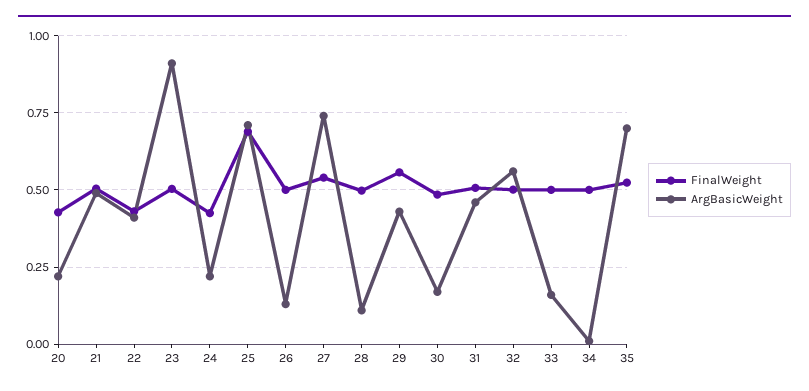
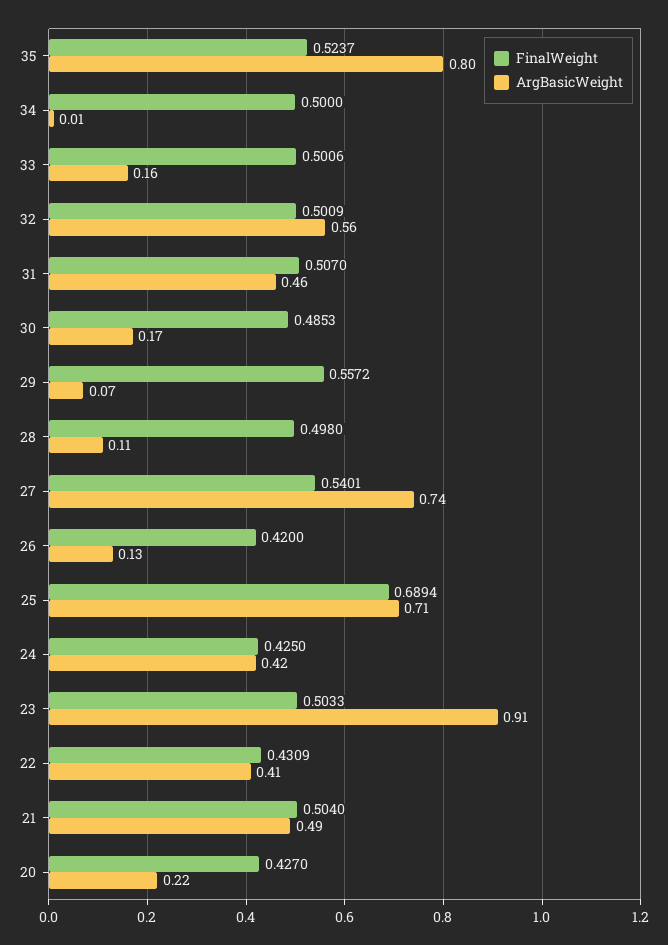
ArgBasicWeight, 24: 0.225 -> 0.42
FinalWeight, 26: 0.5 -> 0.42
ArgBasicWeight, 29: 0.425 -> 0.07
ArgBasicWeight, 35: 0.7 -> 0.8

